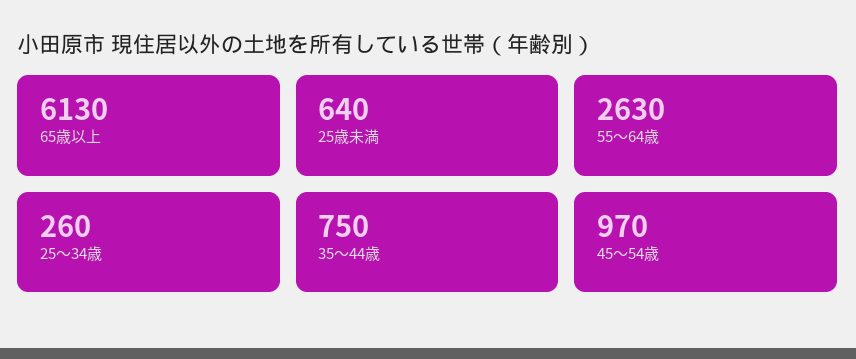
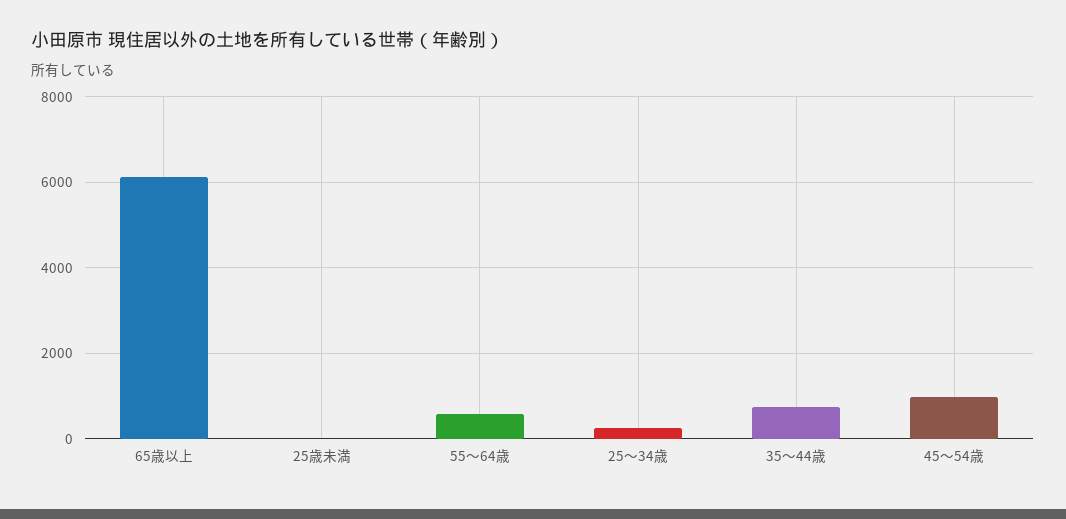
25歳未満: 640 -> 0
55～64歳: 2630 -> 600

